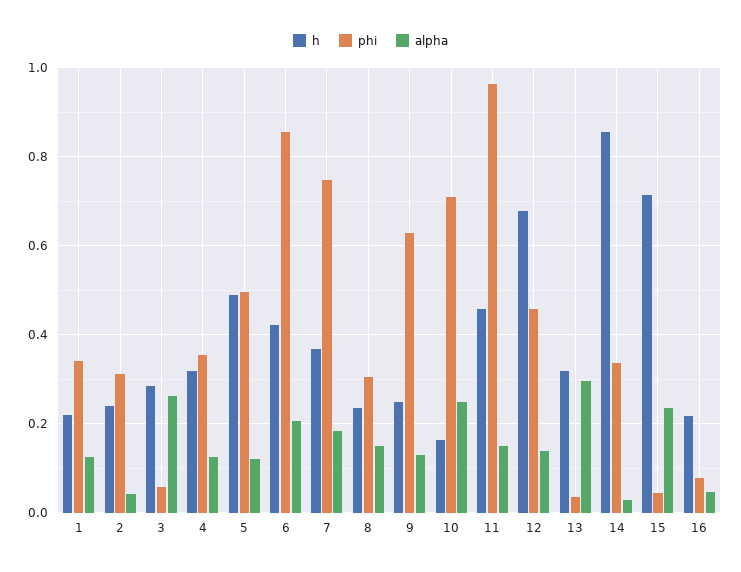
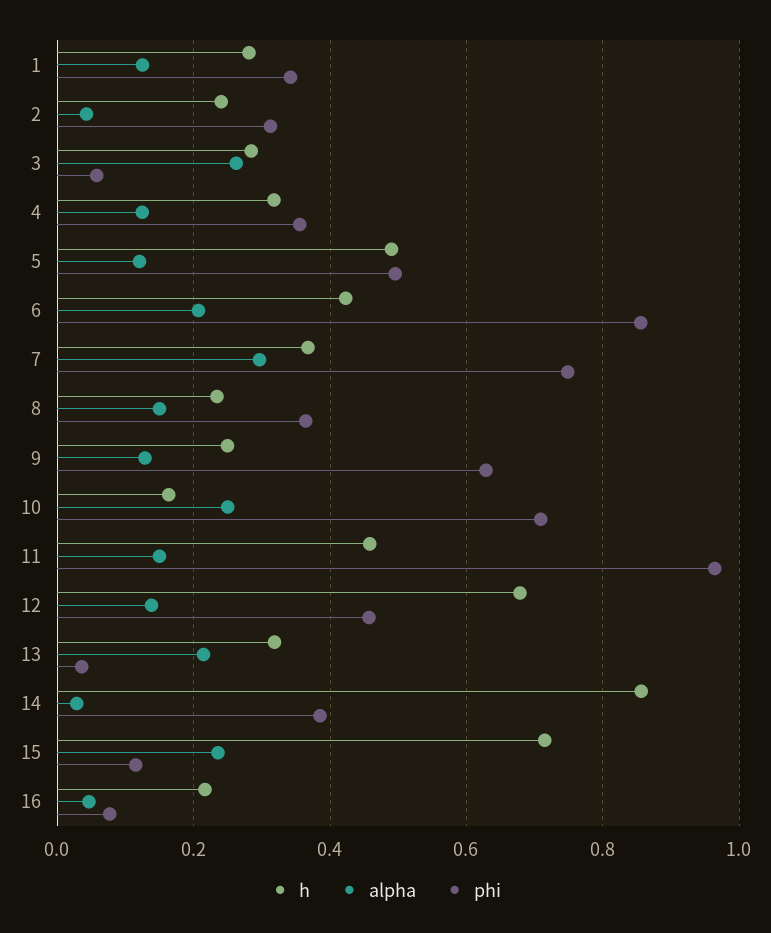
h, 1: 0.22 -> 0.28
alpha, 7: 0.18 -> 0.3
phi, 8: 0.3 -> 0.36
alpha, 13: 0.3 -> 0.22
phi, 14: 0.34 -> 0.38
phi, 15: 0.04 -> 0.12

